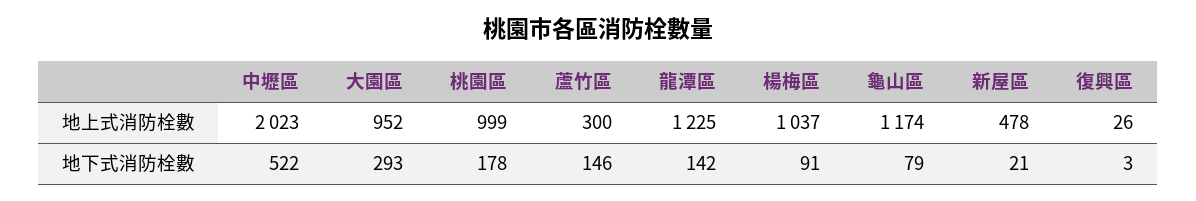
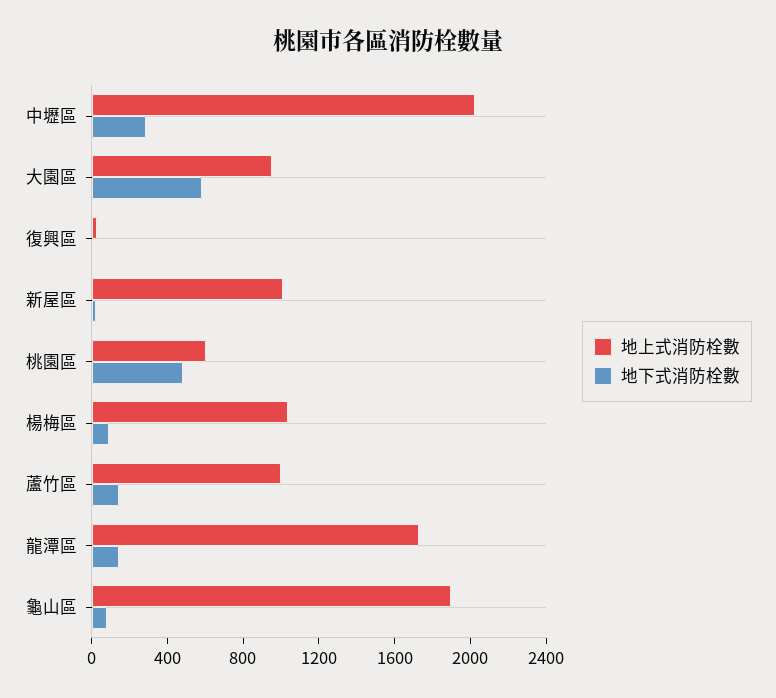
地上式消防栓數, 桃園區: 999 -> 600
地上式消防栓數, 蘆竹區: 300 -> 1000
地上式消防栓數, 龍潭區: 1225 -> 1700
地上式消防栓數, 龜山區: 1174 -> 1900
地上式消防栓數, 新屋區: 478 -> 1000
地下式消防栓數, 中壢區: 522 -> 300
地下式消防栓數, 大園區: 293 -> 600
地下式消防栓數, 桃園區: 178 -> 500

